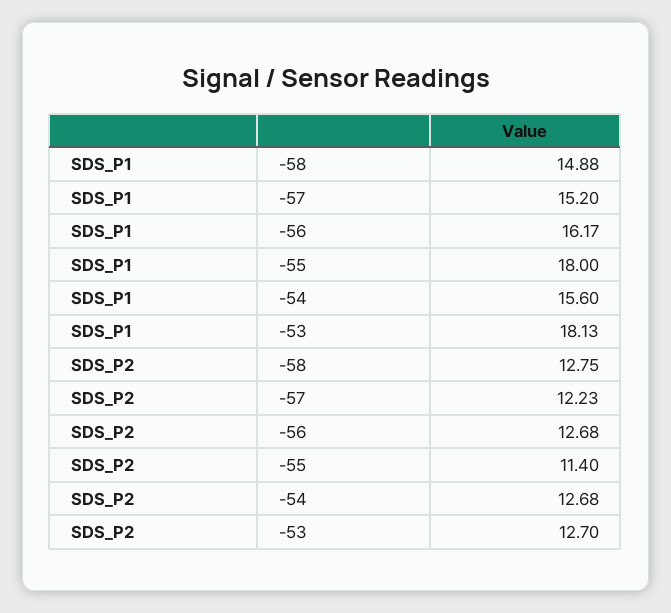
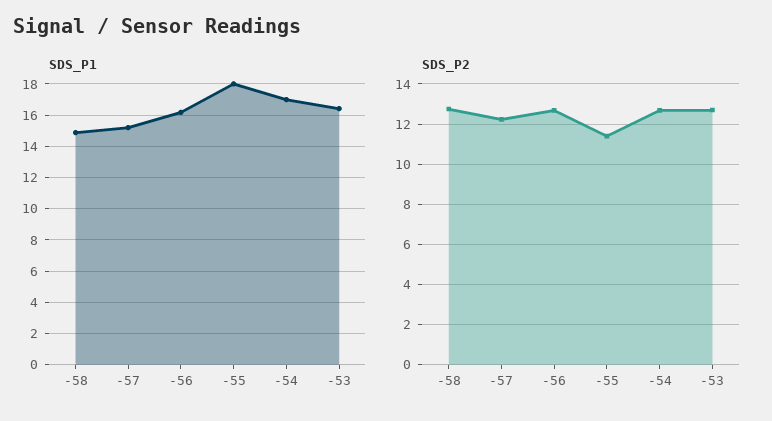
SDS_P1, -54: 15.6 -> 17
SDS_P1, -53: 18.13 -> 16.5

